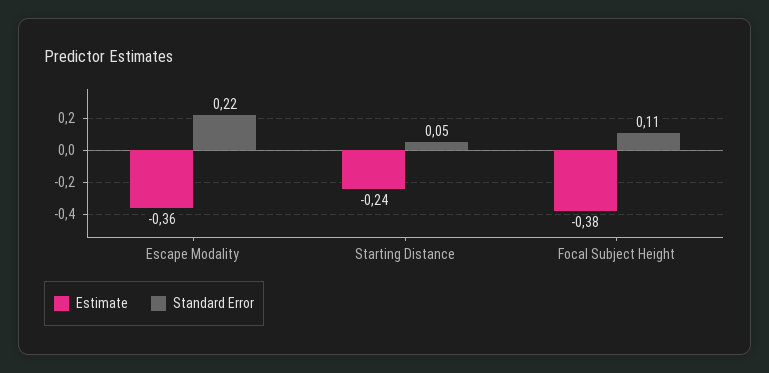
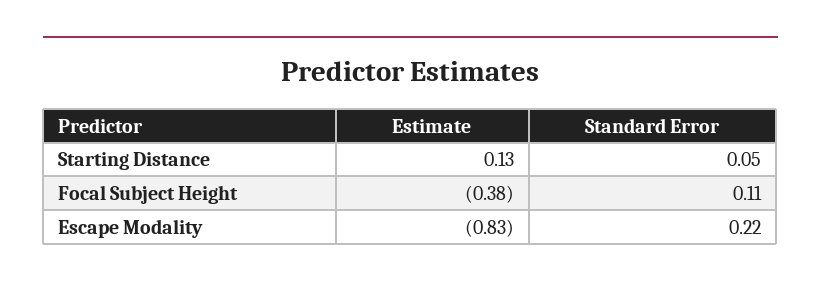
Estimate, Escape Modality: -0.36 -> -0.83
Estimate, Starting Distance: -0.24 -> 0.13

